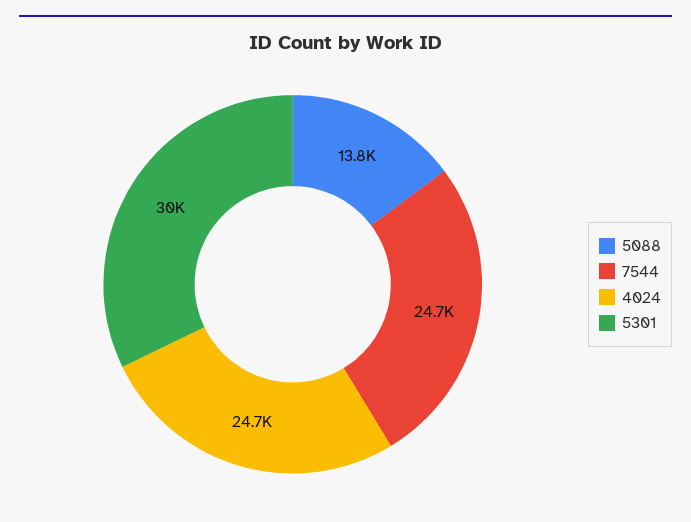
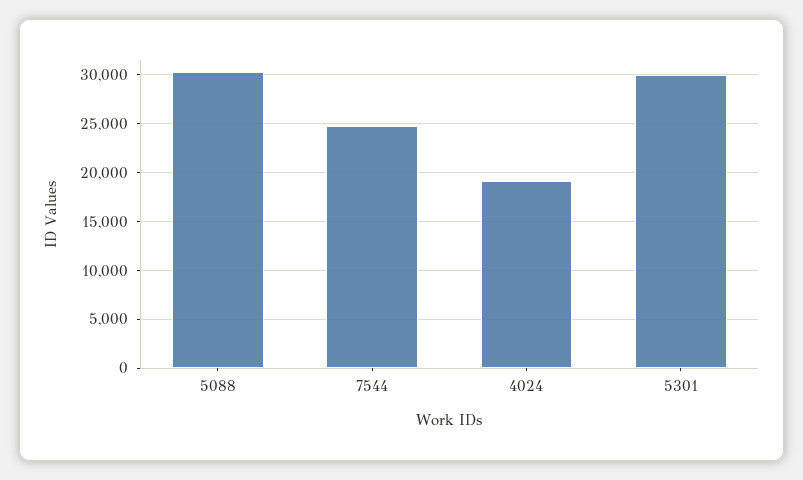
5088: 13800 -> 30000
4024: 24700 -> 19000

